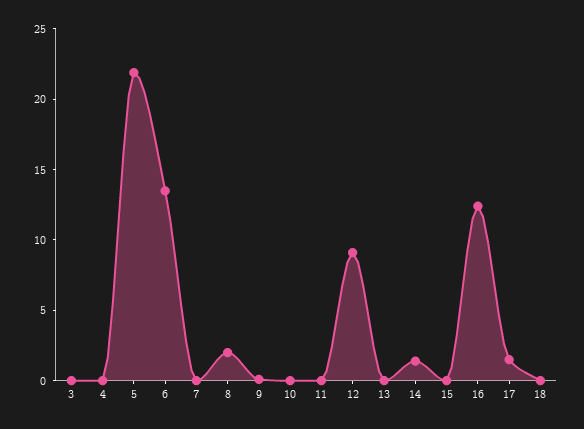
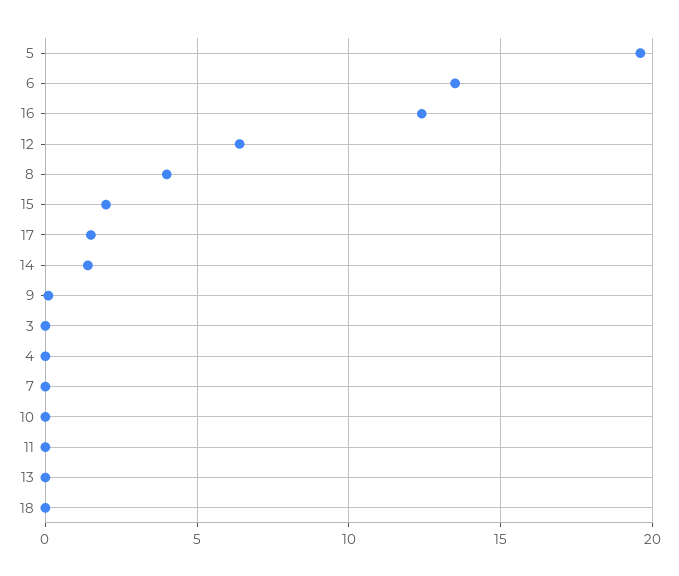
5: 22 -> 19.5
8: 2 -> 4
12: 9 -> 6.5
15: 0 -> 2

